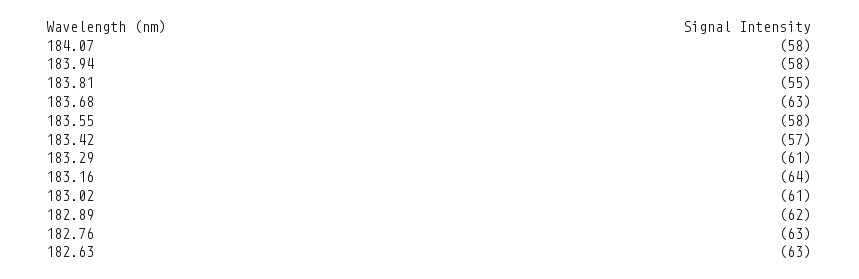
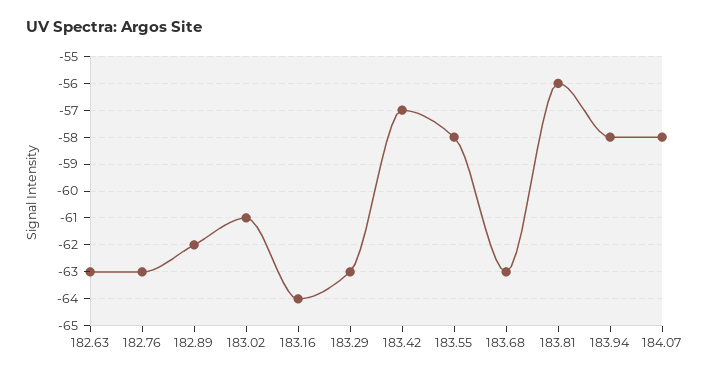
183.81: -55 -> -56
183.29: -61 -> -63

